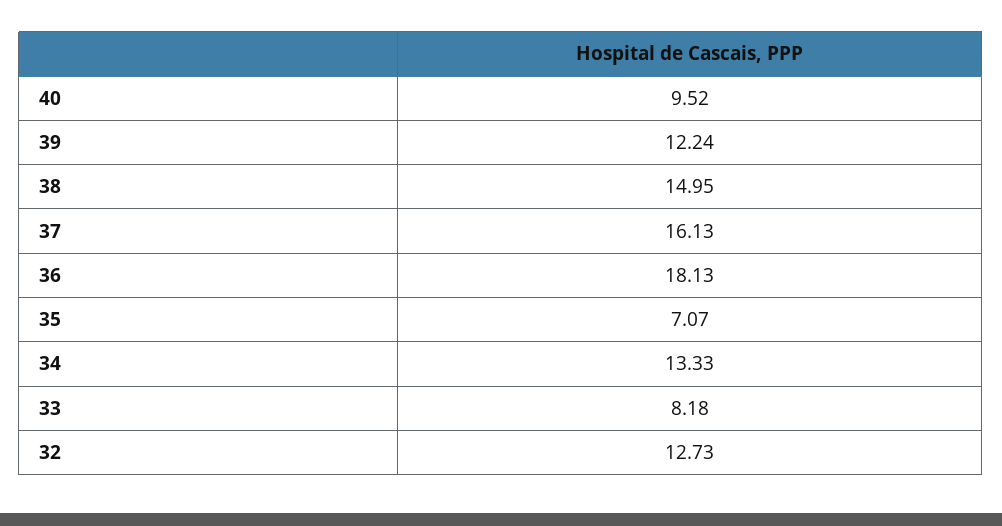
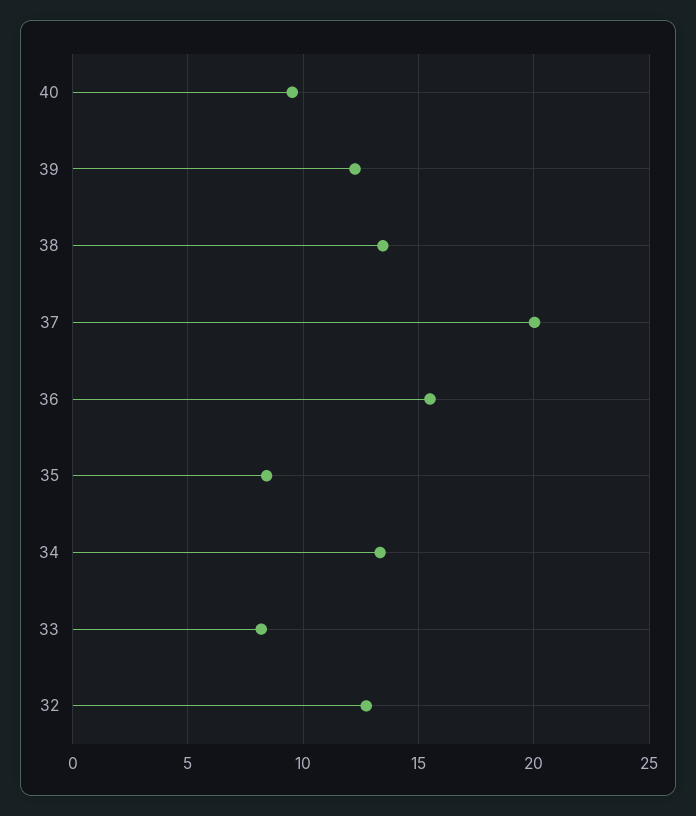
38: 14.95 -> 13.5
37: 16.13 -> 20
36: 18.13 -> 15.5
35: 7.07 -> 8.5

